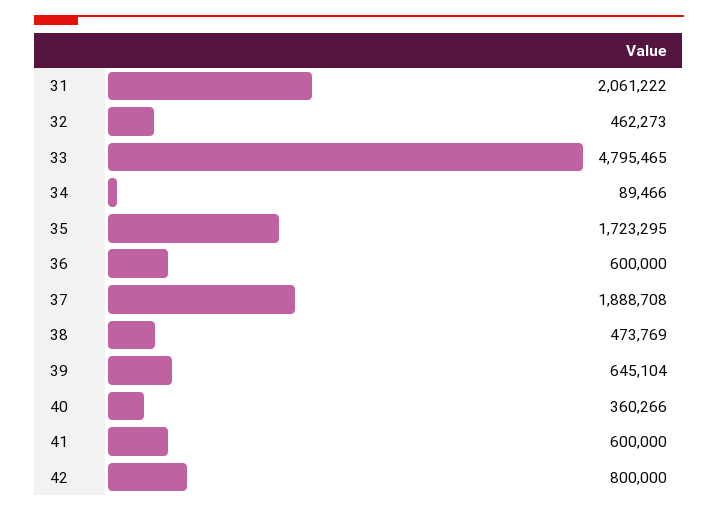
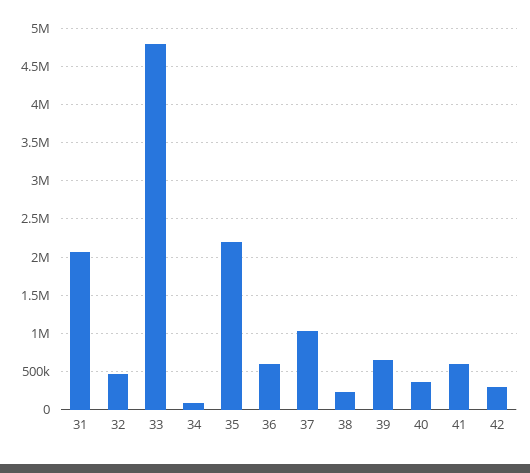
35: 1723295 -> 2200000
37: 1888708 -> 1000000
38: 473769 -> 200000
42: 800000 -> 300000

